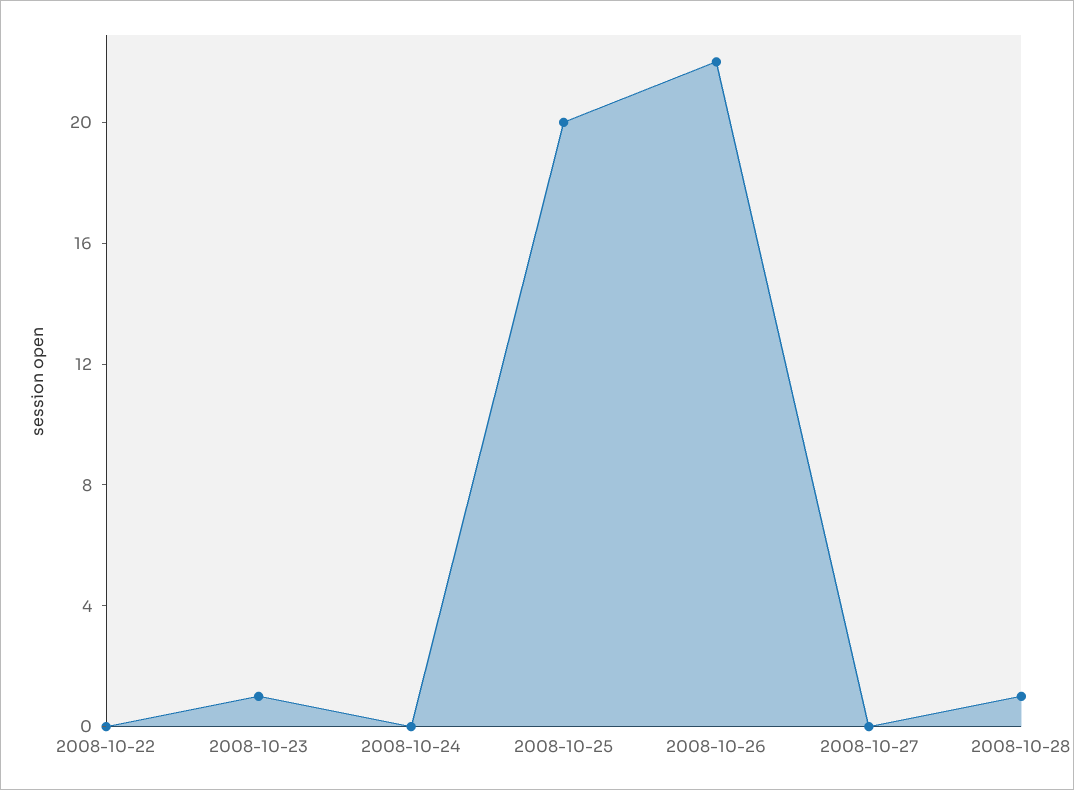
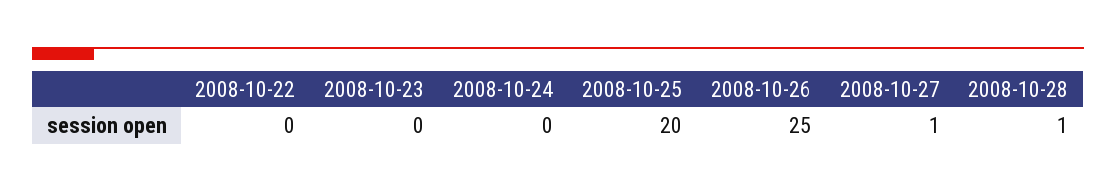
2008-10-23: 1 -> 0
2008-10-26: 22 -> 25
2008-10-27: 0 -> 1

